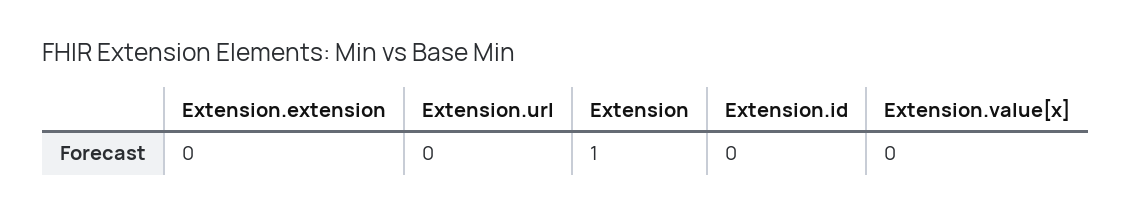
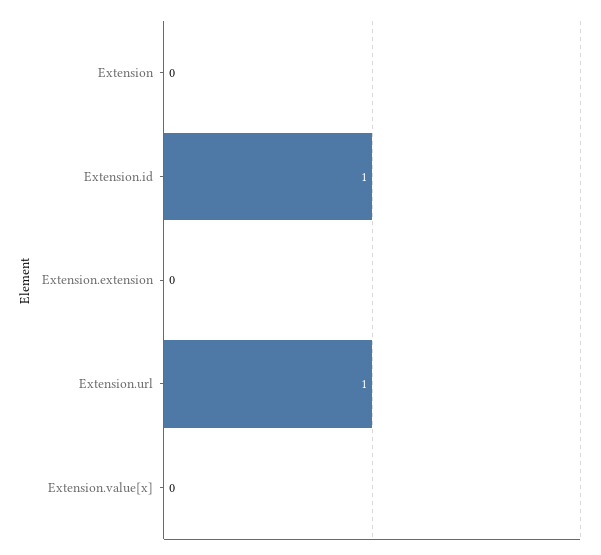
Extension.url: 0 -> 1
Extension: 1 -> 0
Extension.id: 0 -> 1

